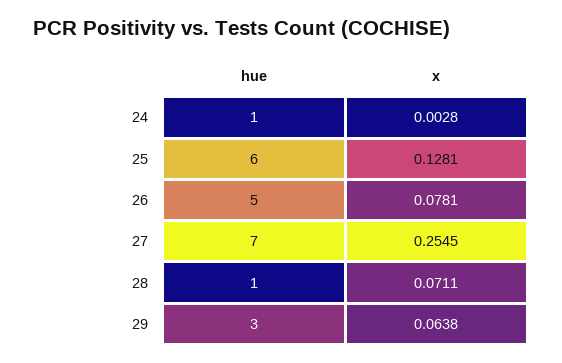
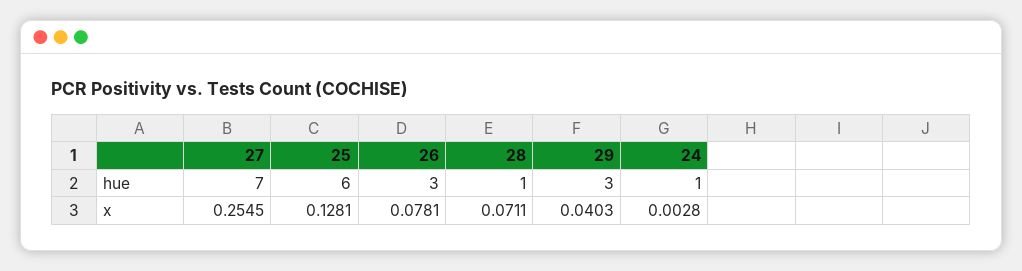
hue, 26: 5 -> 3
x, 29: 0.0638 -> 0.0403

